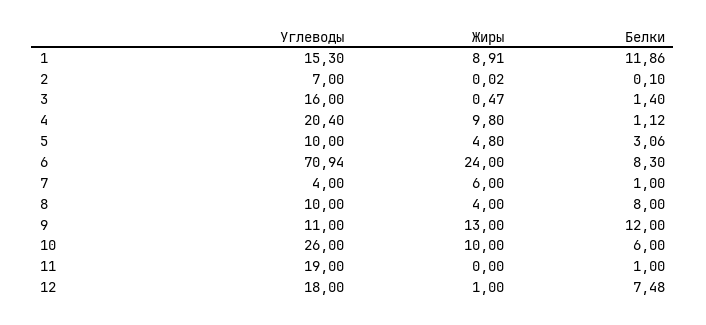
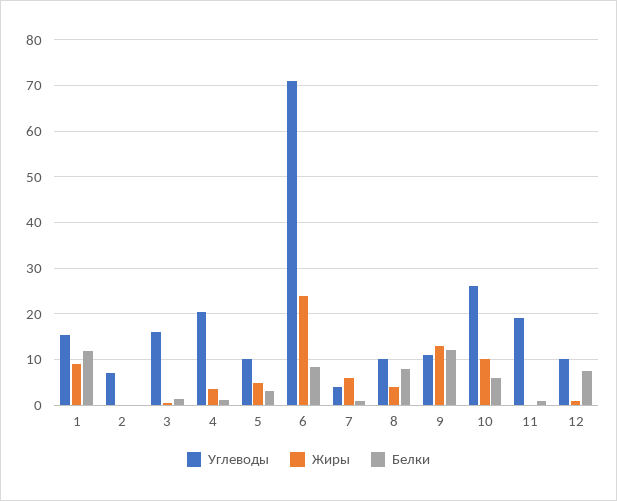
Жиры, 4: 9.8 -> 4
Углеводы, 12: 18 -> 10

